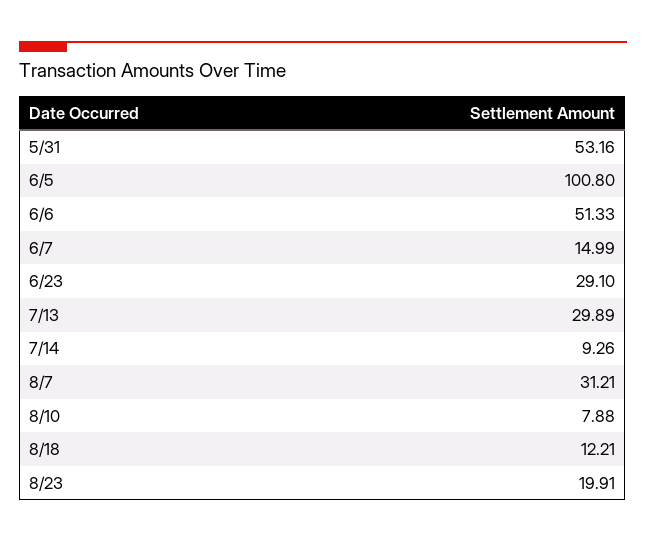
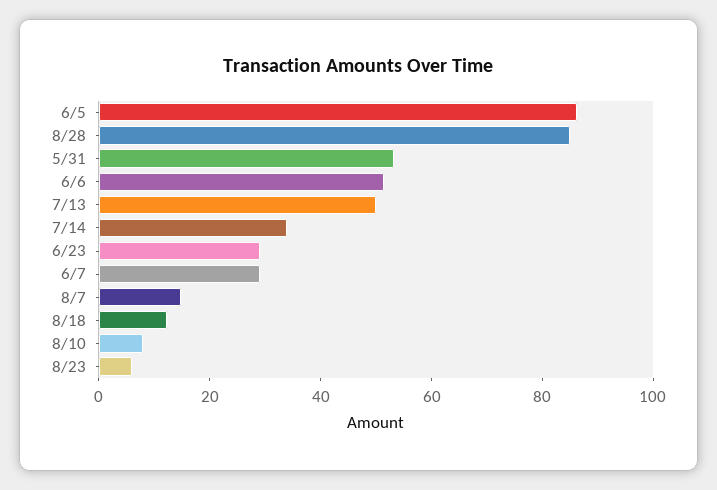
6/5: 100.8 -> 85
6/7: 14.99 -> 30
7/13: 29.89 -> 50
7/14: 9.26 -> 35
8/7: 31.21 -> 15
8/23: 19.91 -> 5
8/28: none -> 85

